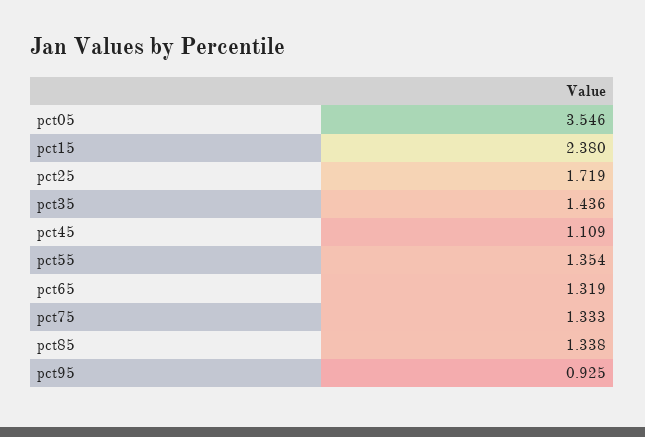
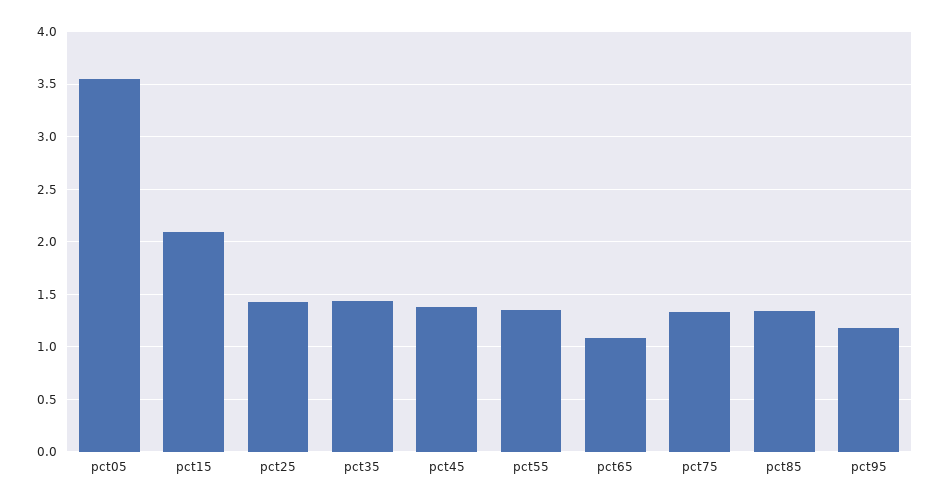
pct15: 2.38 -> 2.1
pct25: 1.719 -> 1.4
pct45: 1.109 -> 1.4
pct65: 1.319 -> 1.1
pct95: 0.925 -> 1.2

